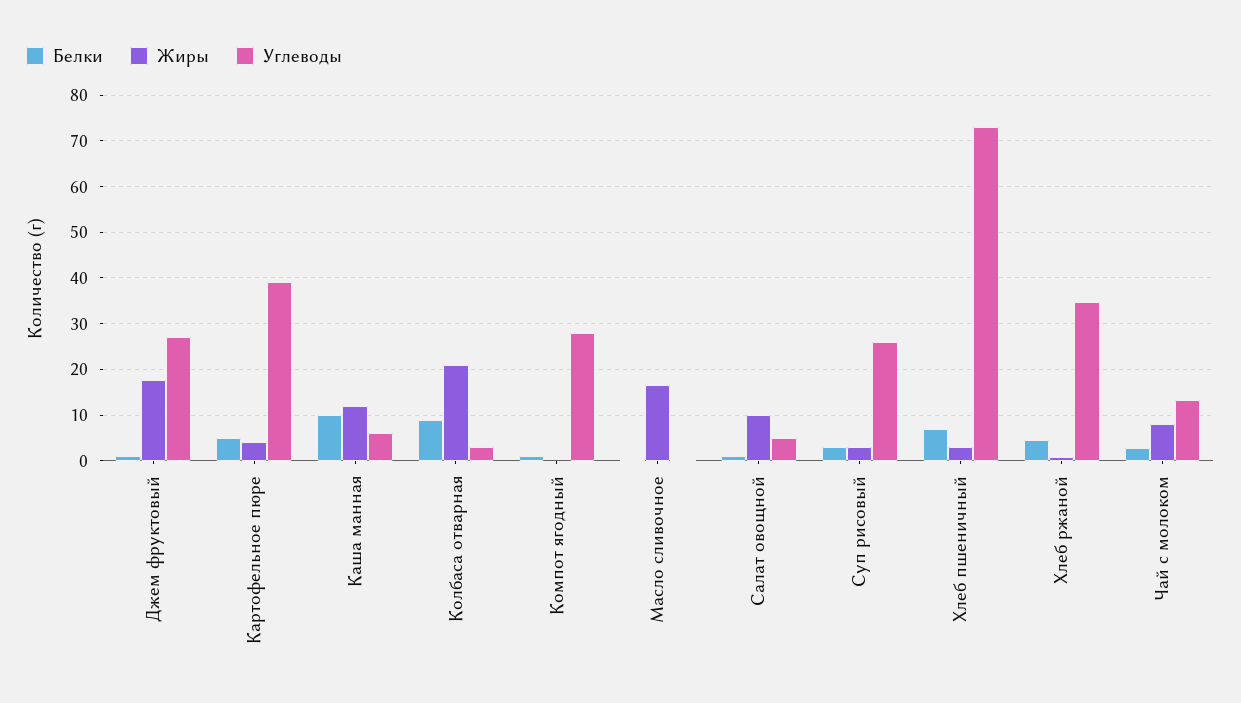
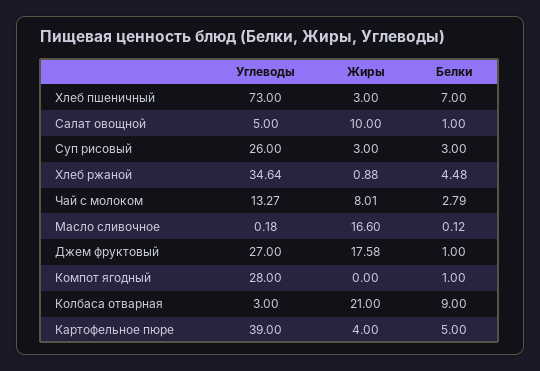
Белки, Каша манная: 10 -> none
Жиры, Каша манная: 12 -> none
Углеводы, Каша манная: 6 -> none

